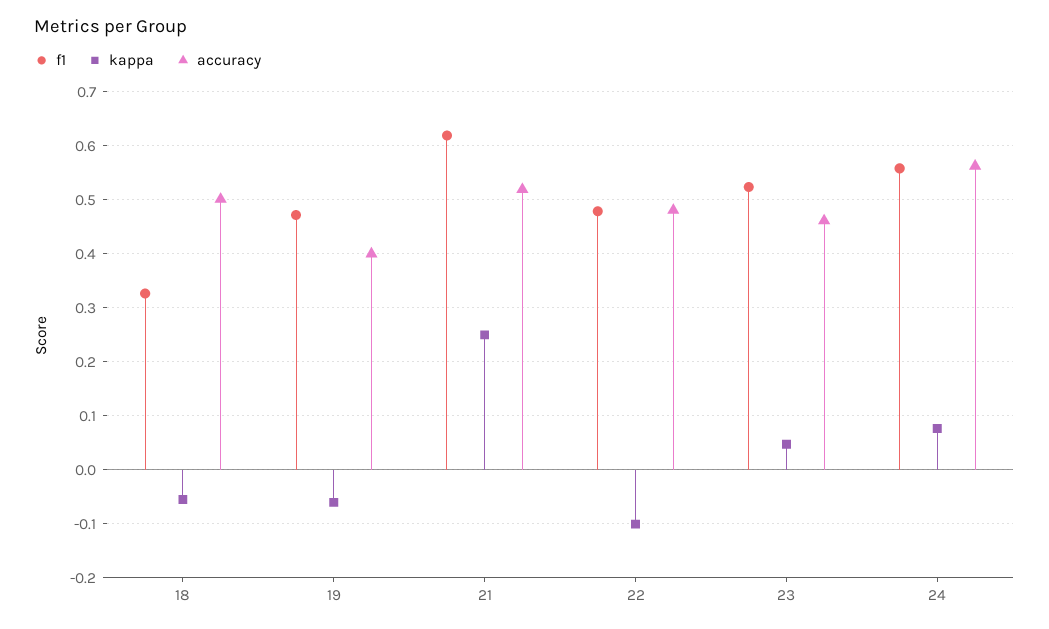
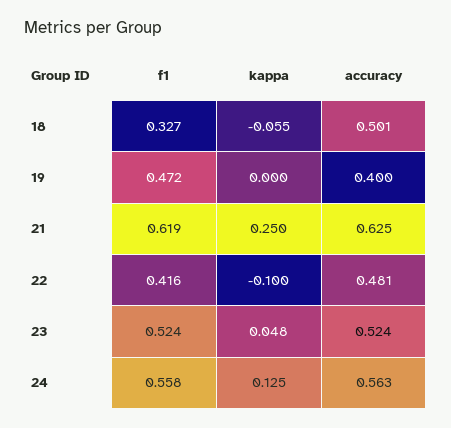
kappa, 19: -0.06 -> 0
accuracy, 21: 0.52 -> 0.625
f1, 22: 0.48 -> 0.416
accuracy, 23: 0.46 -> 0.524
kappa, 24: 0.08 -> 0.125

